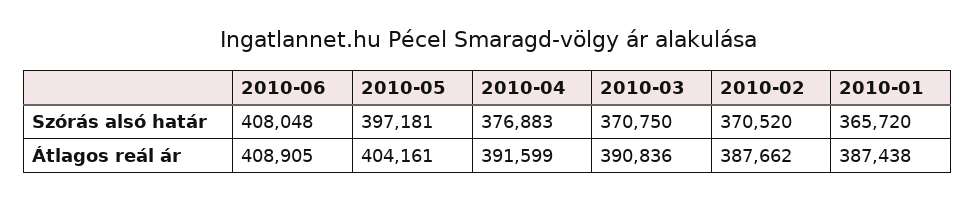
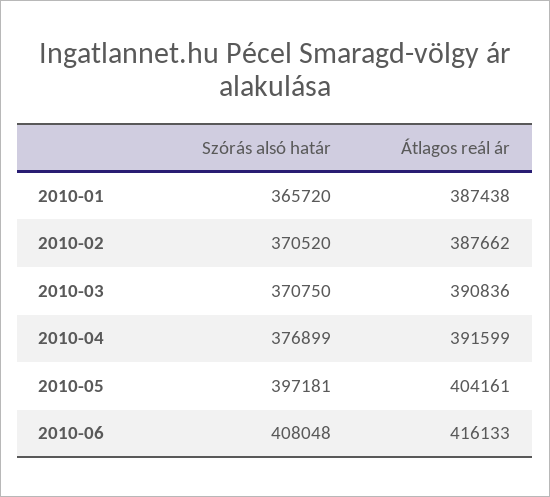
2010-04, Szórás alsó határ: 376883 -> 376899
2010-06, Átlagos reál ár: 408905 -> 416133

